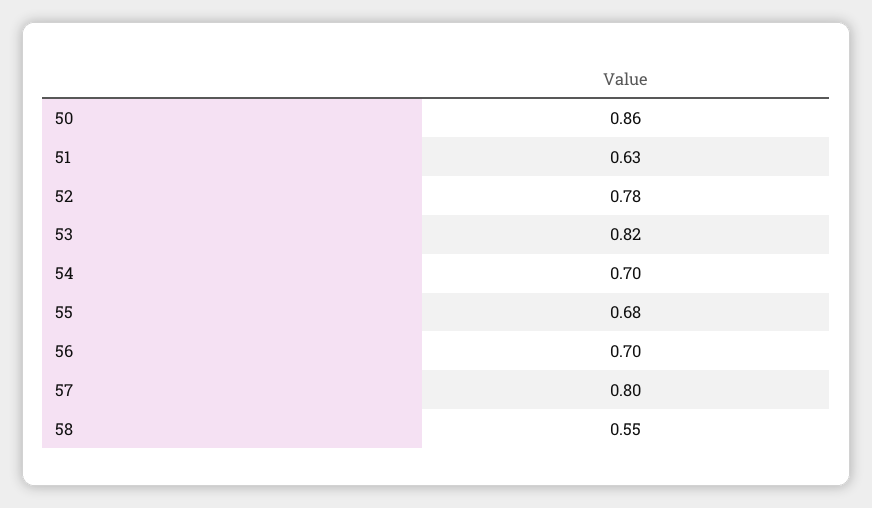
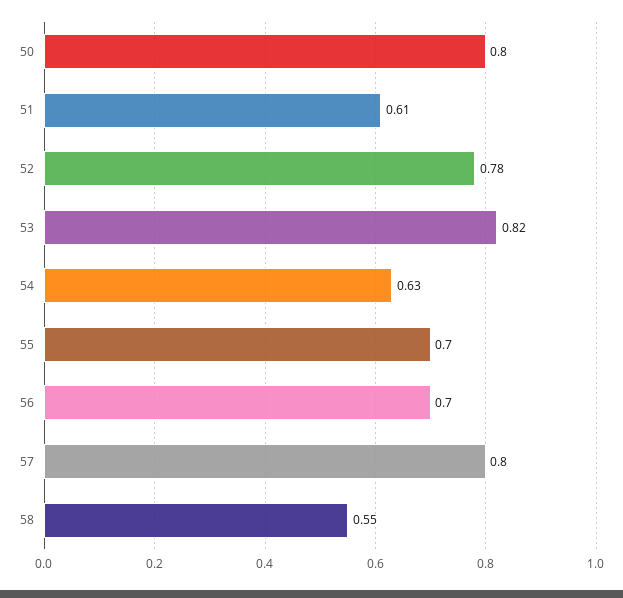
50: 0.86 -> 0.8
51: 0.63 -> 0.61
54: 0.7 -> 0.63
55: 0.68 -> 0.7

